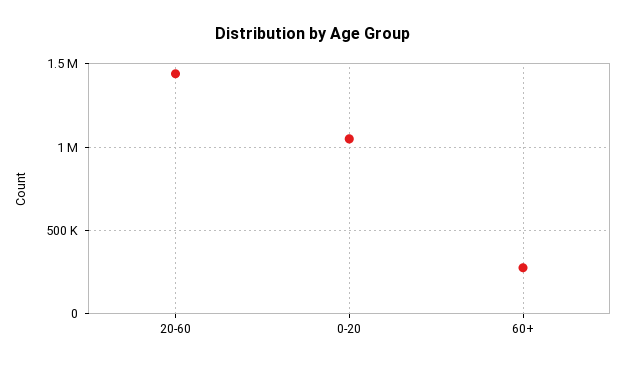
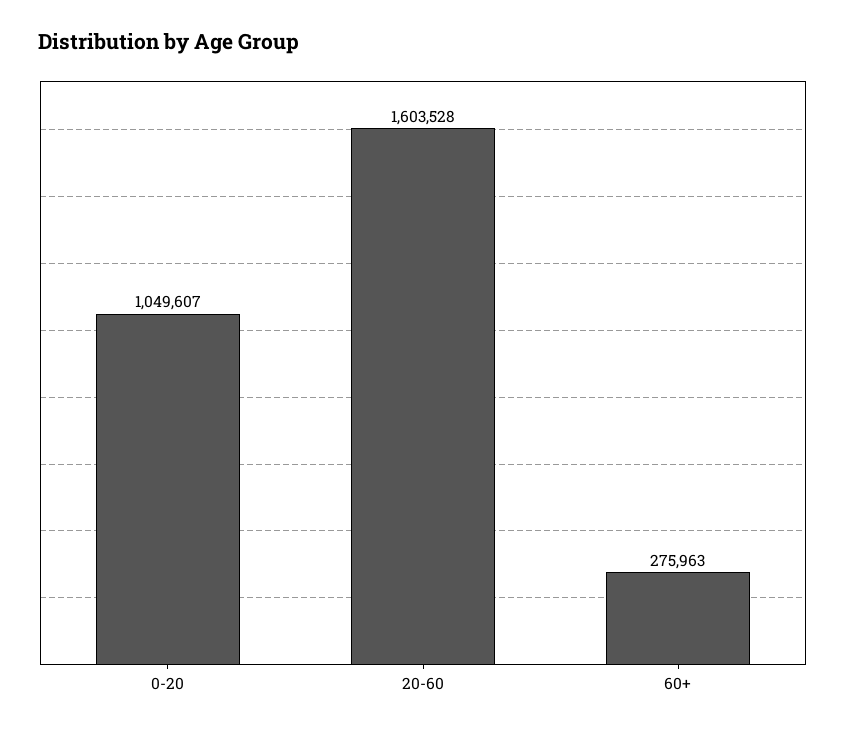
20-60: 1450000 -> 1603528

